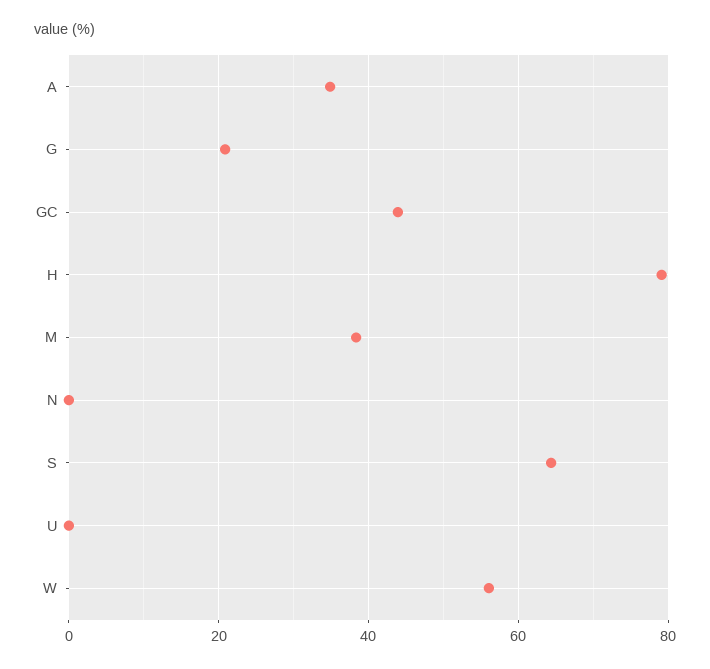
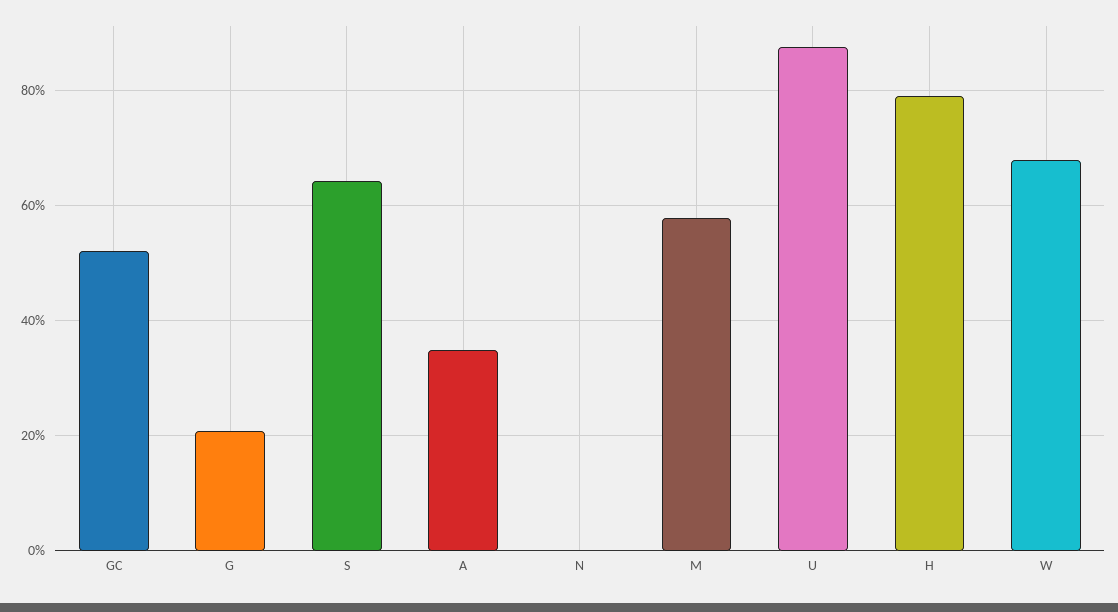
GC: 44 -> 52
M: 38 -> 58
U: 0 -> 88
W: 56 -> 68

